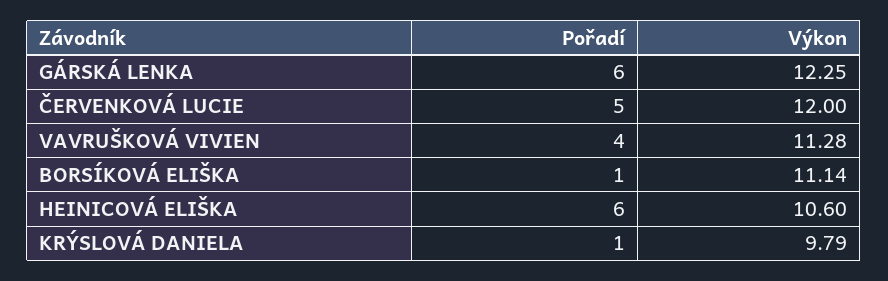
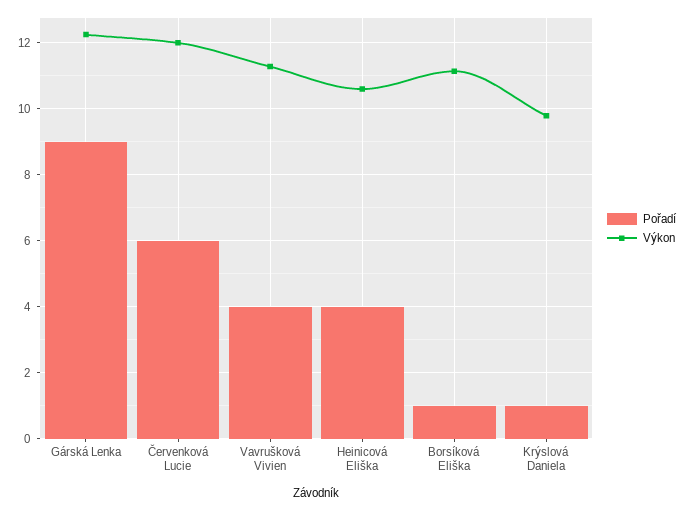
Pořadí, GÁRSKÁ LENKA: 6 -> 9
Pořadí, ČERVENKOVÁ LUCIE: 5 -> 6
Pořadí, HEINICOVÁ ELIŠKA: 6 -> 4

